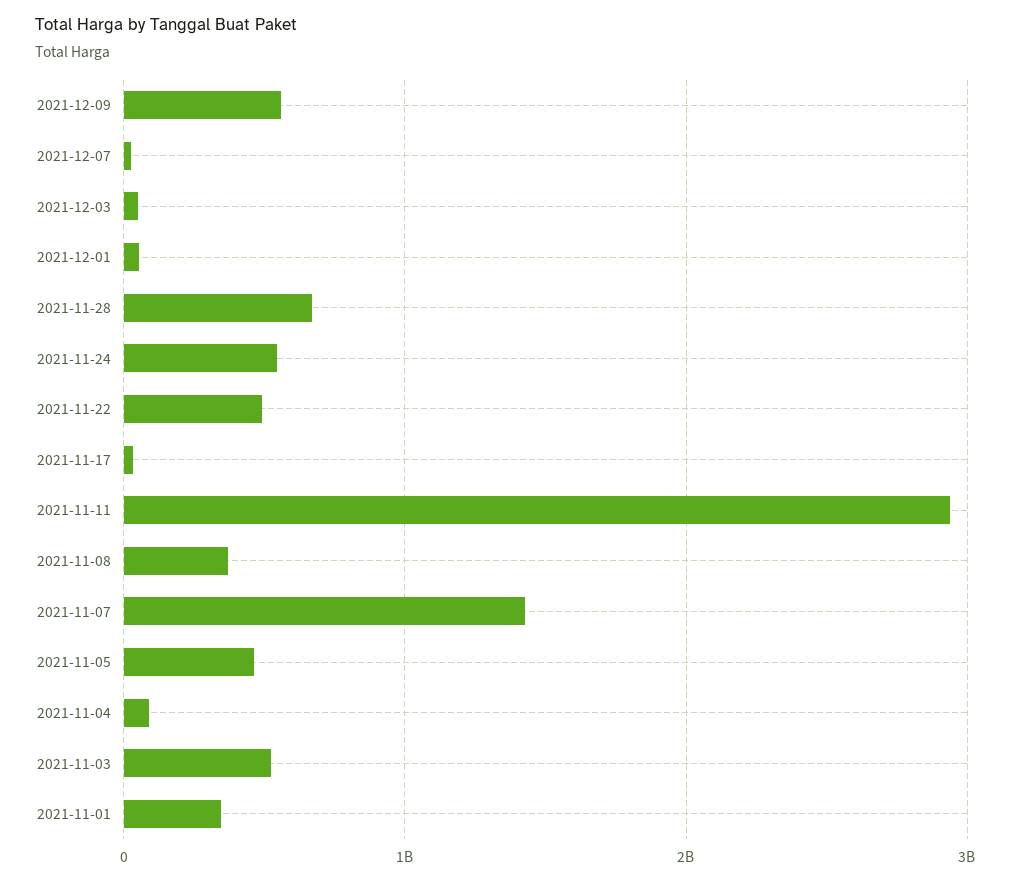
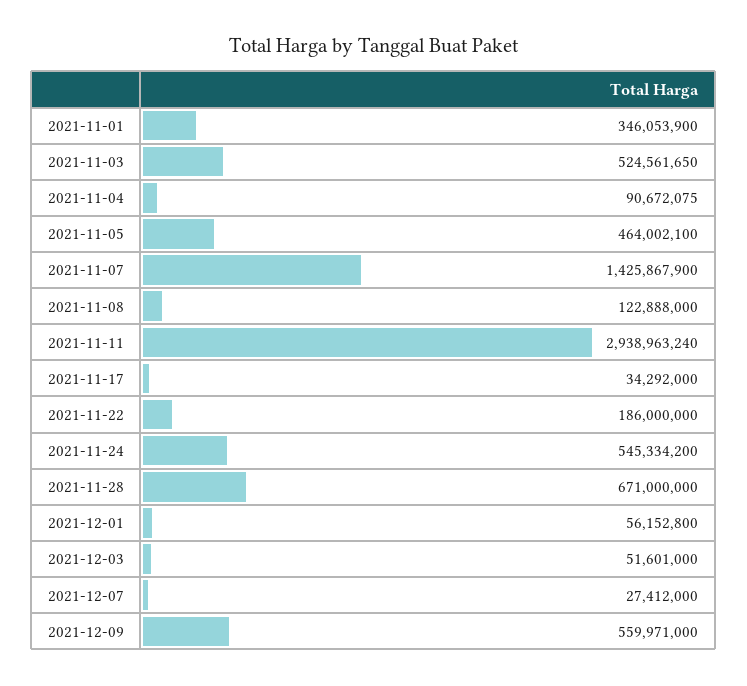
2021-11-22: 500000000 -> 186000000
2021-11-08: 400000000 -> 122888000

